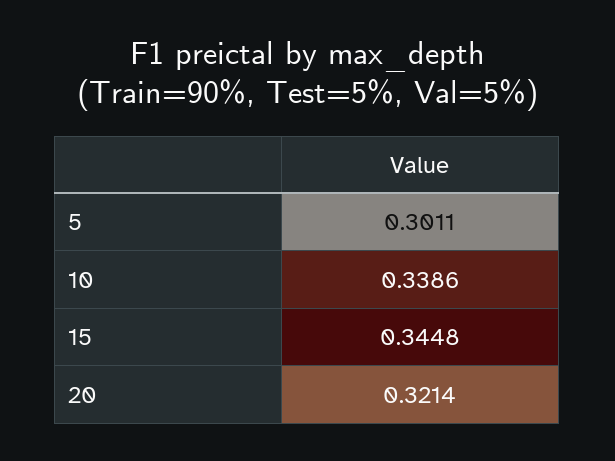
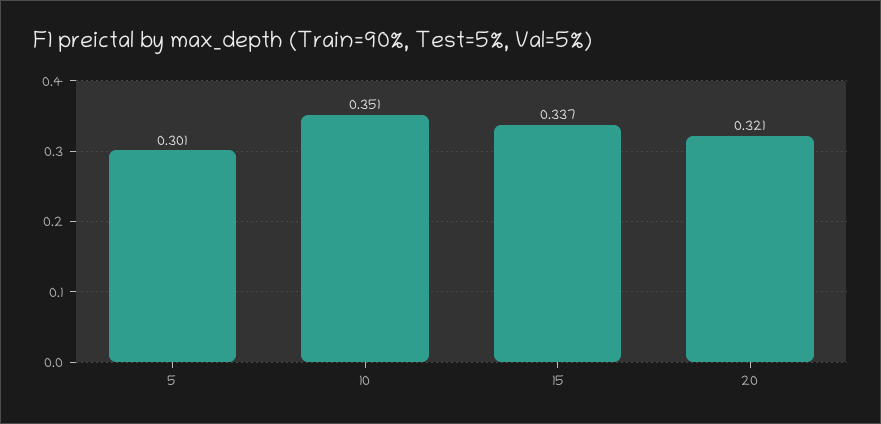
10: 0.3386 -> 0.351
15: 0.3448 -> 0.337

